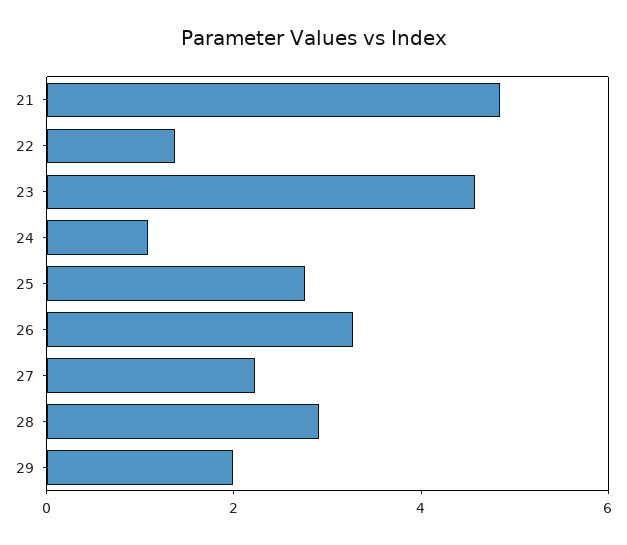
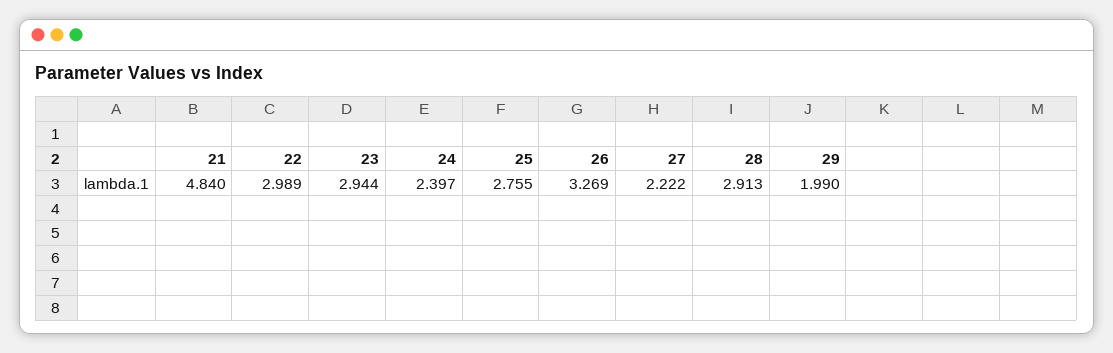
22: 1.5 -> 2.989
23: 4.5 -> 2.944
24: 1 -> 2.397

